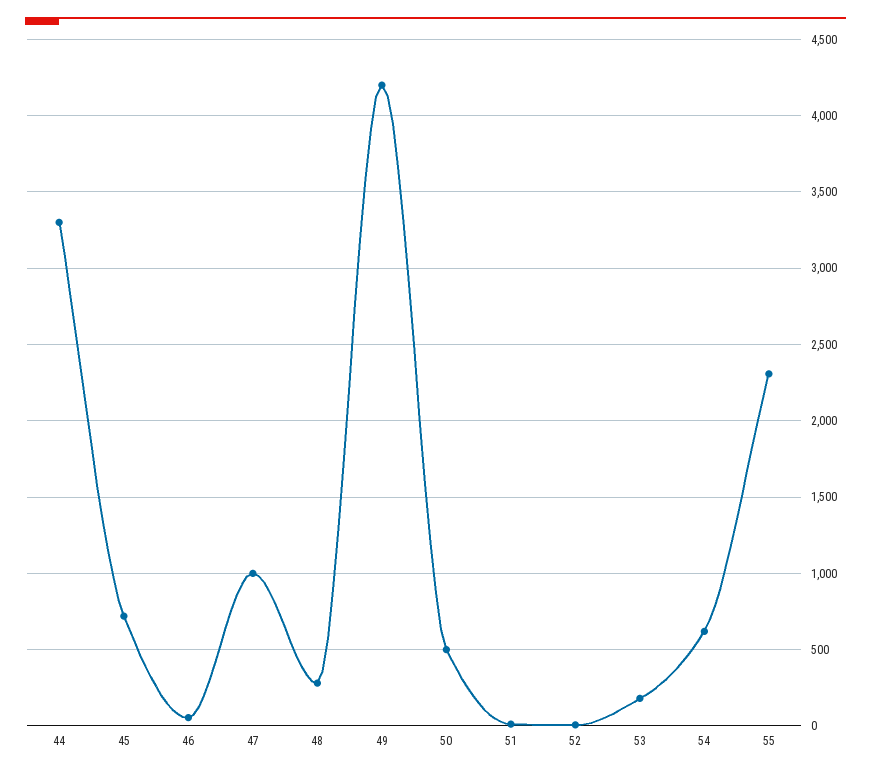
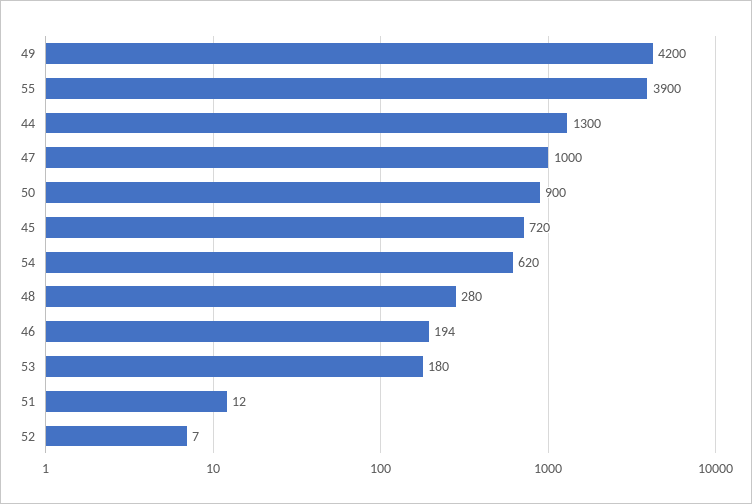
44: 3300 -> 1300
46: 50 -> 194
50: 500 -> 900
55: 2300 -> 3900

